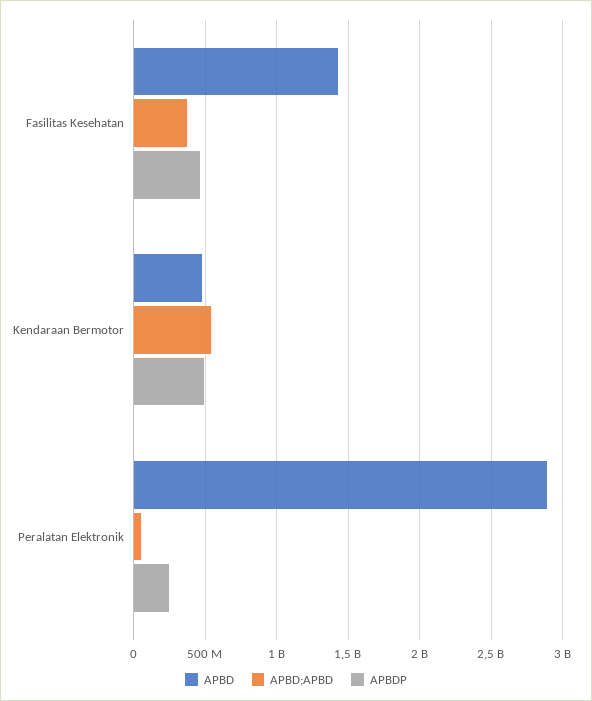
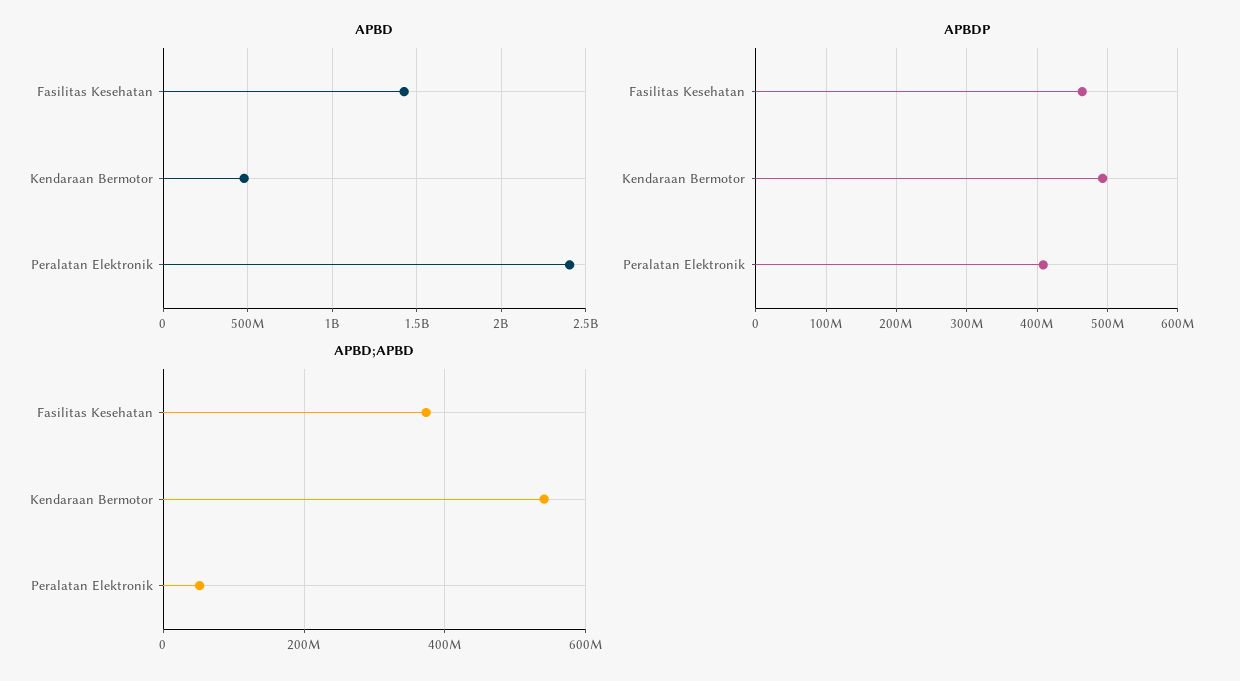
APBD, Peralatan Elektronik: 2900000000 -> 2400000000
APBDP, Peralatan Elektronik: 250000000 -> 410000000

